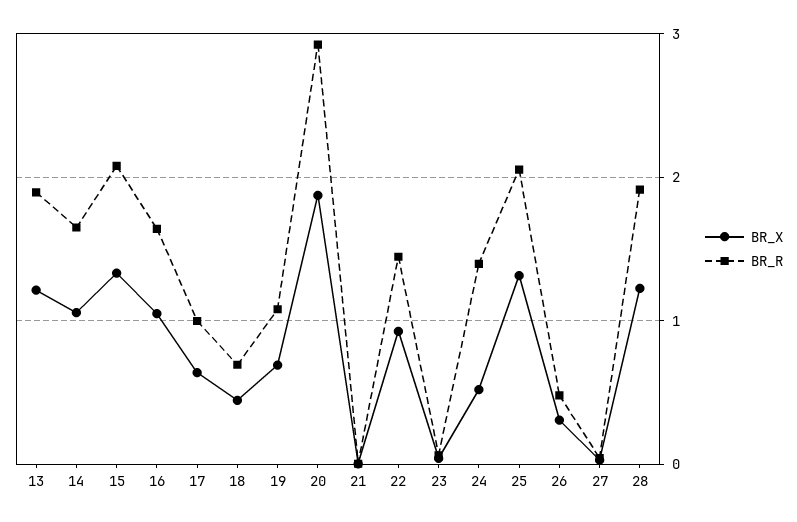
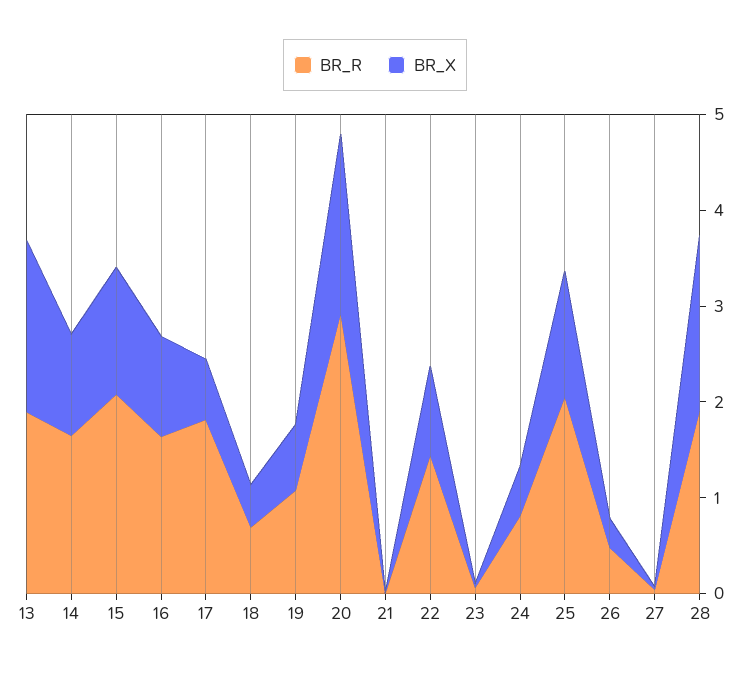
BR_X, 13: 1.2 -> 1.8
BR_R, 17: 1 -> 1.8
BR_R, 24: 1.4 -> 0.8
BR_X, 28: 1.2 -> 1.8

